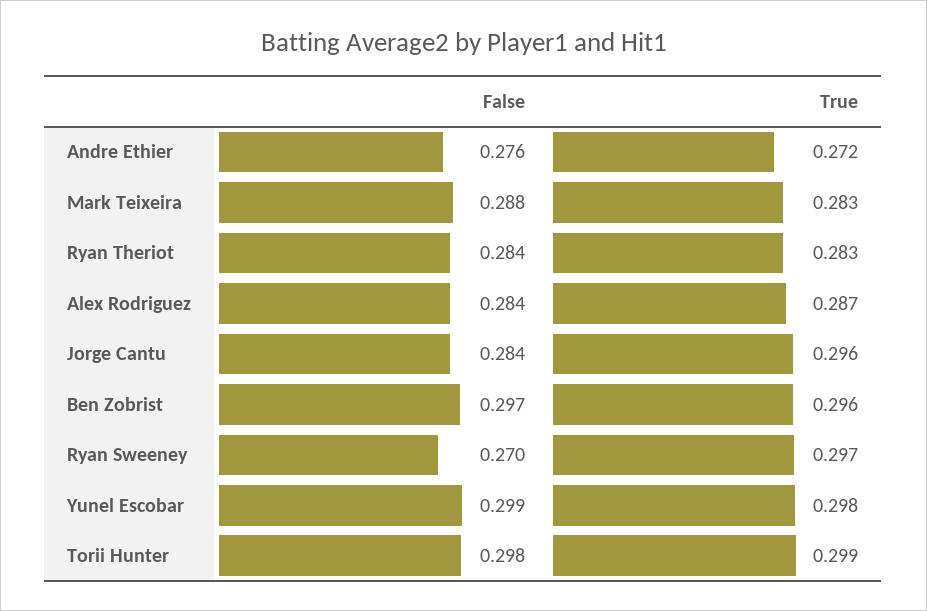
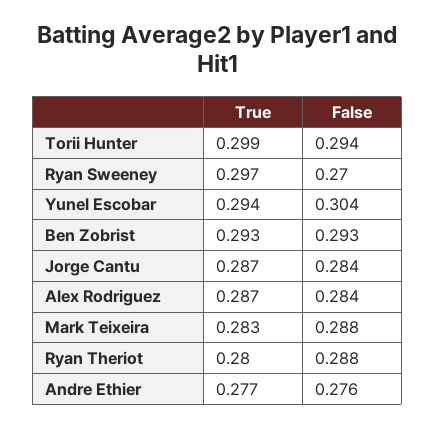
True, Andre Ethier: 0.272 -> 0.277
False, Ryan Theriot: 0.284 -> 0.288
True, Ryan Theriot: 0.283 -> 0.28
True, Jorge Cantu: 0.296 -> 0.287
False, Ben Zobrist: 0.297 -> 0.293
True, Ben Zobrist: 0.296 -> 0.293
False, Yunel Escobar: 0.299 -> 0.304
True, Yunel Escobar: 0.298 -> 0.294
False, Torii Hunter: 0.298 -> 0.294

